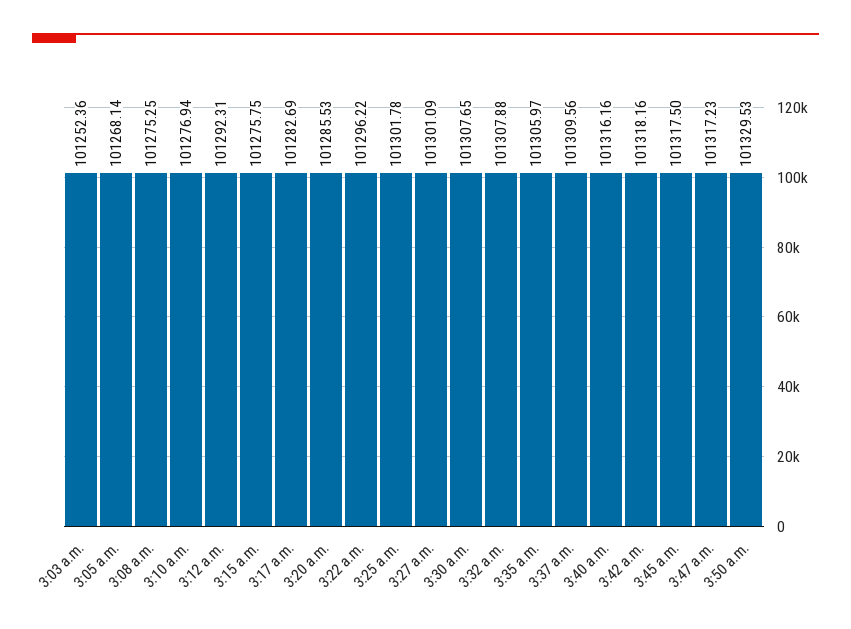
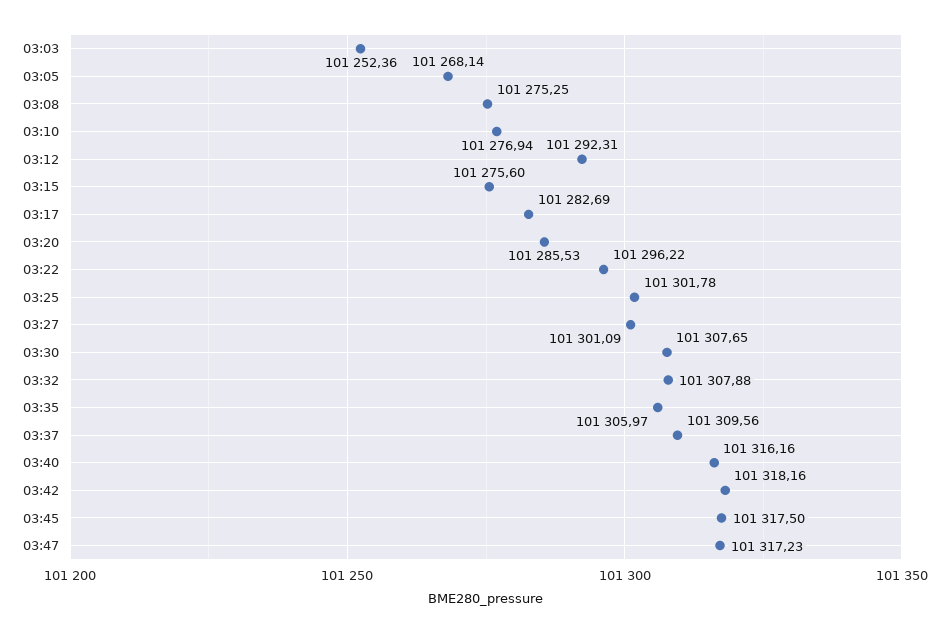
3:15 a.m.: 101275.75 -> 101275.6
3:50 a.m.: 101329.53 -> none

